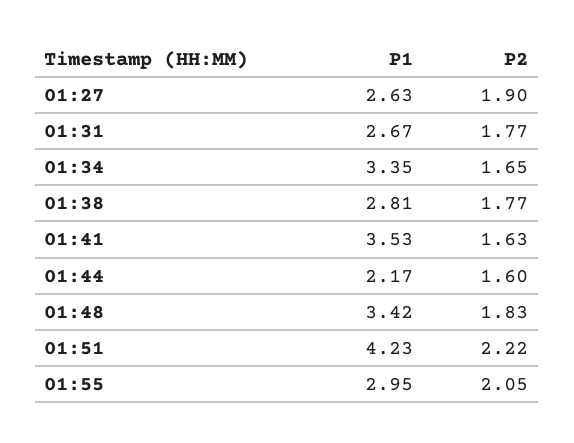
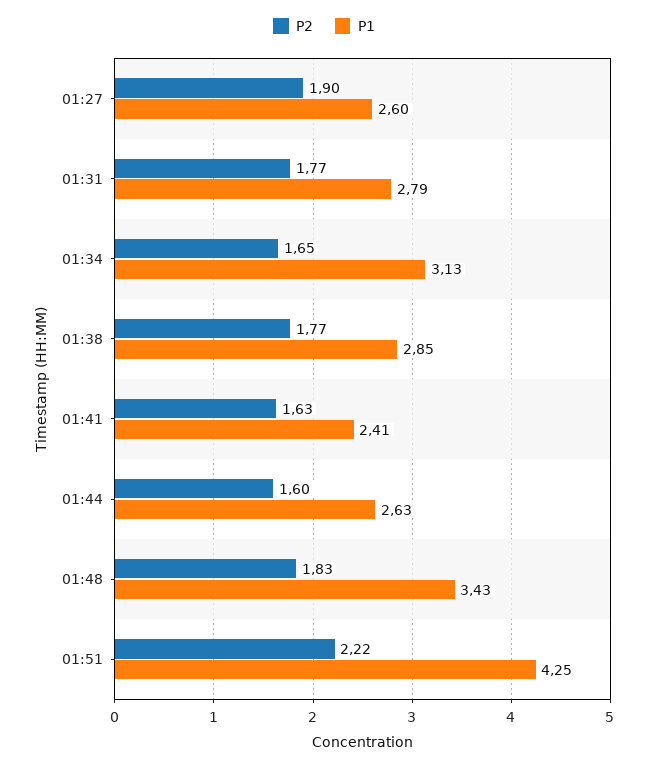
P1, 01:27: 2.63 -> 2.6
P1, 01:31: 2.67 -> 2.79
P1, 01:34: 3.35 -> 3.13
P1, 01:38: 2.81 -> 2.85
P1, 01:41: 3.53 -> 2.41
P1, 01:44: 2.17 -> 2.63
P1, 01:48: 3.42 -> 3.43
P1, 01:51: 4.23 -> 4.25
P1, 01:55: 2.95 -> none
P2, 01:55: 2.05 -> none

